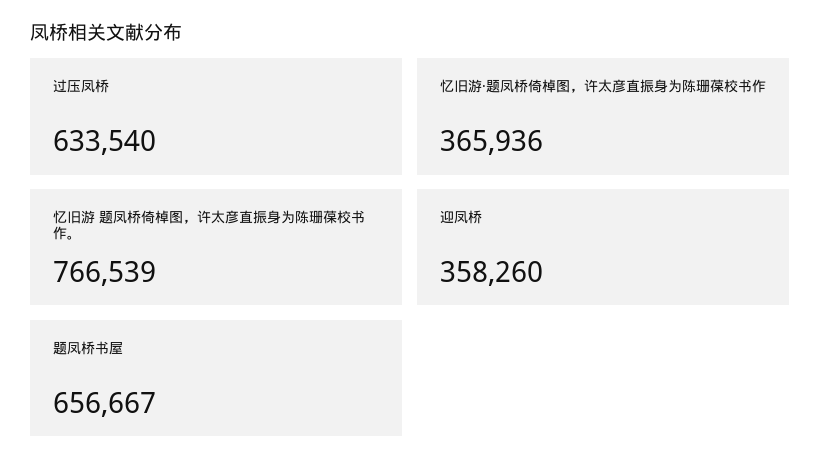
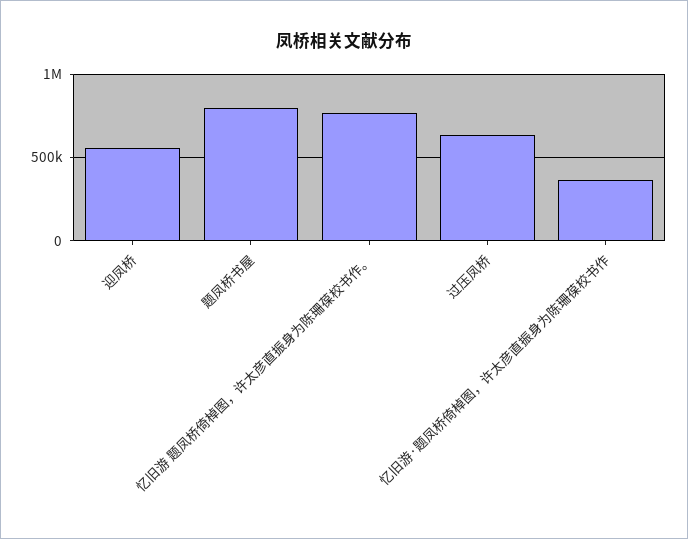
迎凤桥: 358260 -> 550000
题凤桥书屋: 656667 -> 800000

